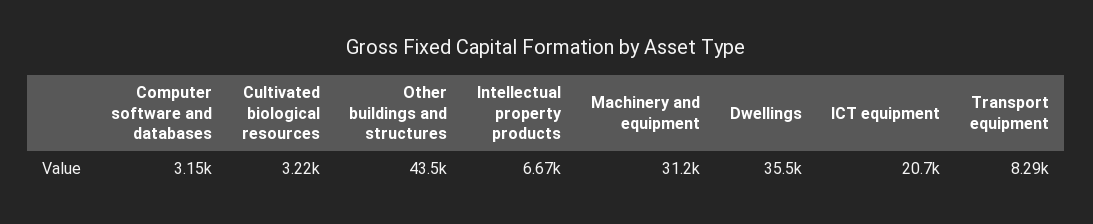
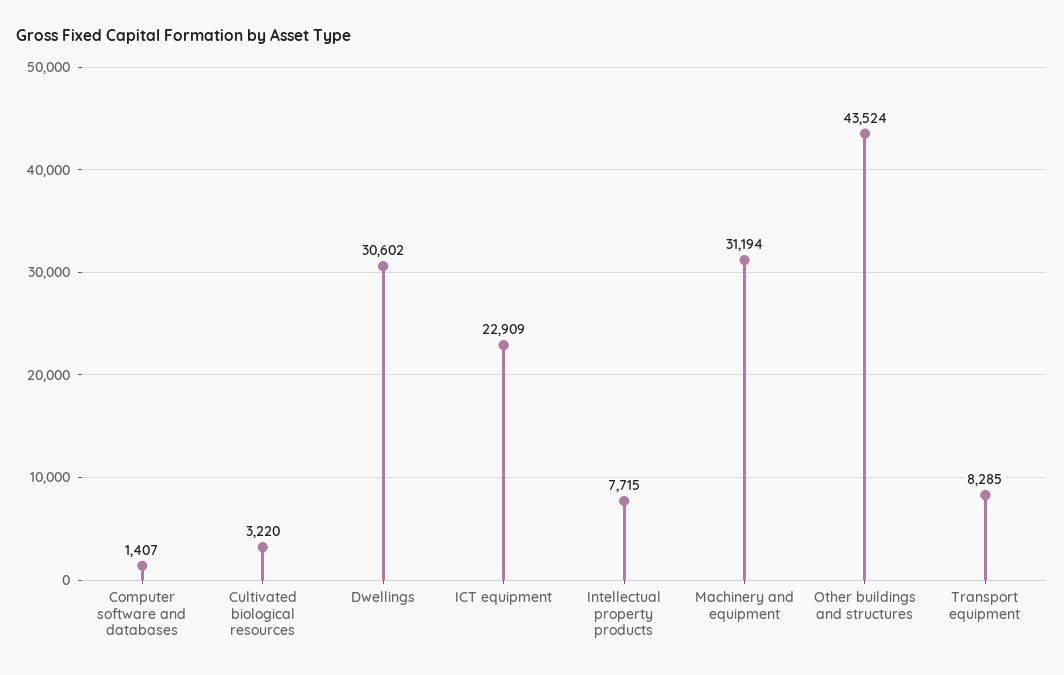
Computer software and databases: 3150 -> 1407
Intellectual property products: 6670 -> 7715
Dwellings: 35500 -> 30602
ICT equipment: 20700 -> 22909

